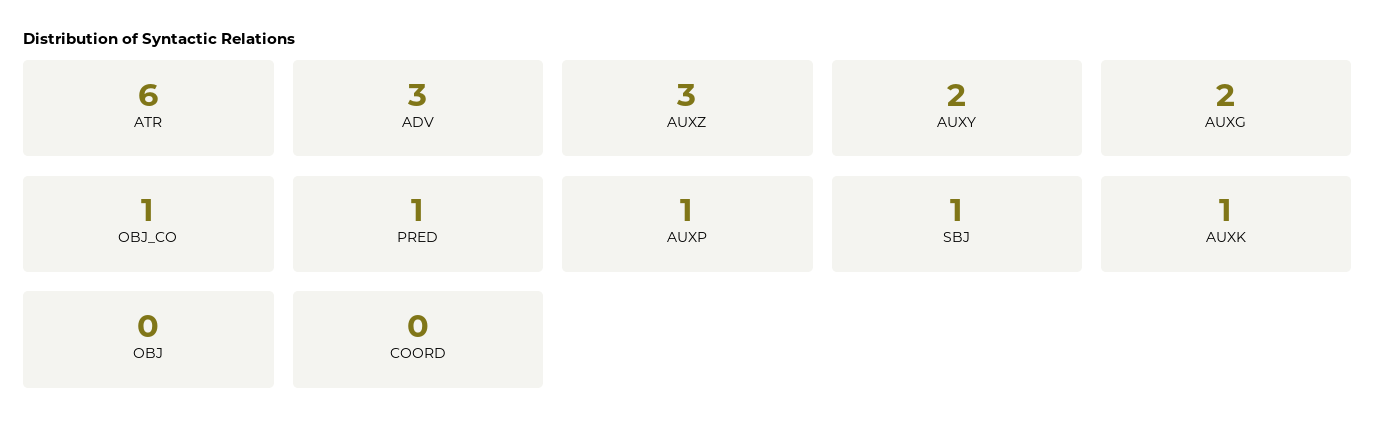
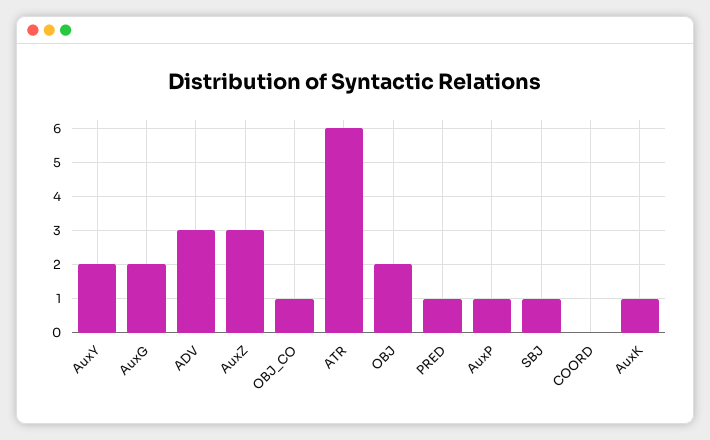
OBJ: 0 -> 2

